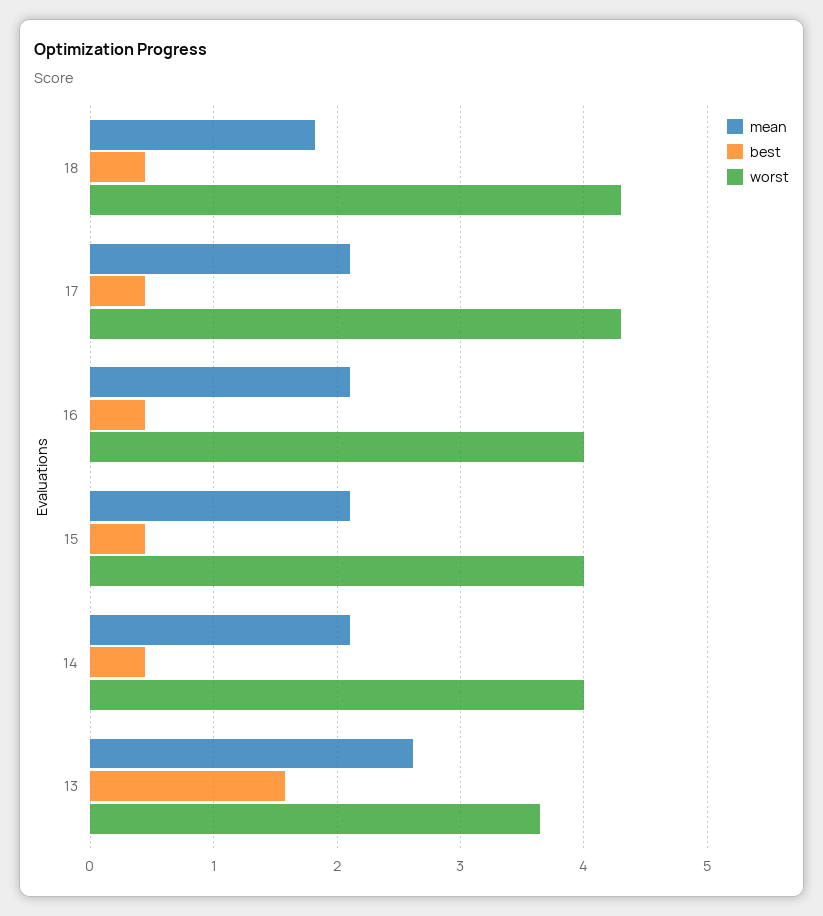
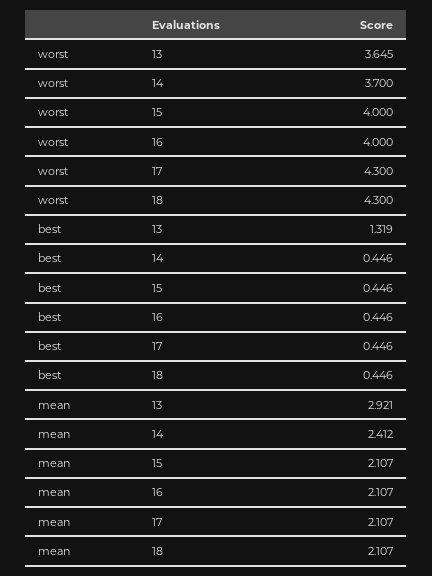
mean, 18: 1.8 -> 2.107
mean, 14: 2.1 -> 2.412
worst, 14: 4 -> 3.7
mean, 13: 2.6 -> 2.921
best, 13: 1.6 -> 1.319

